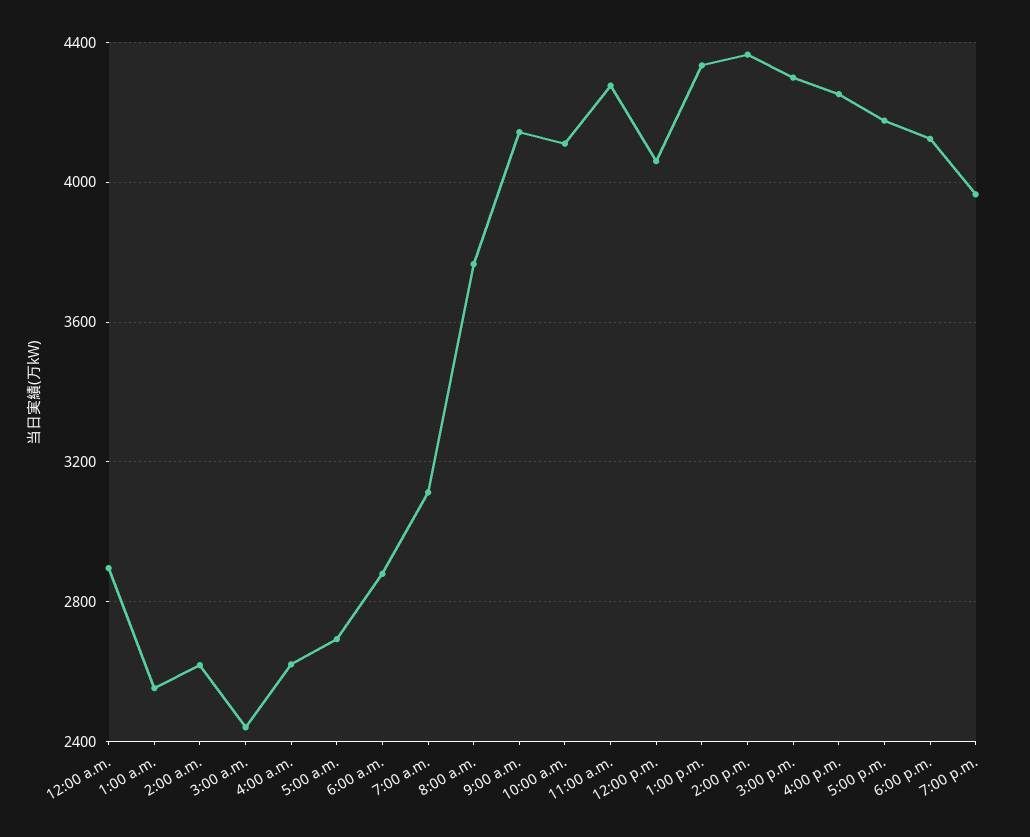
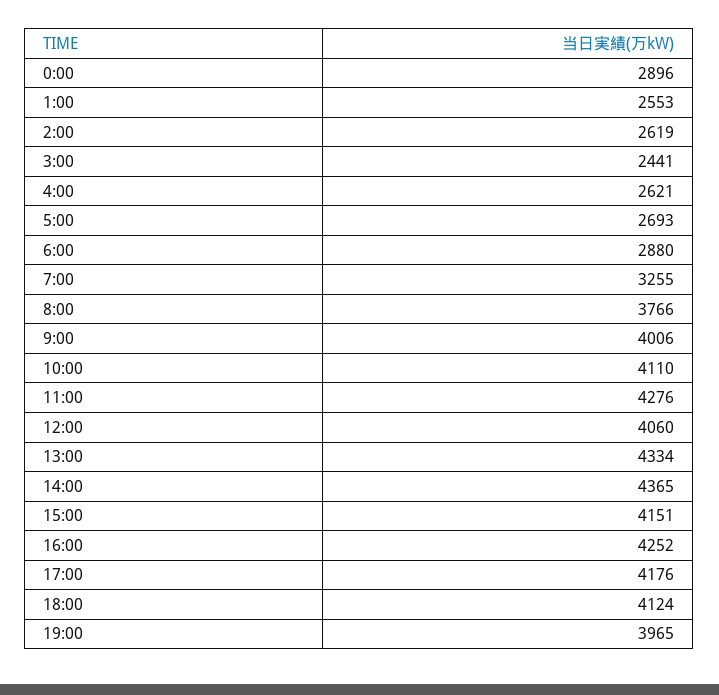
7:00 a.m.: 3100 -> 3255
9:00 a.m.: 4150 -> 4006
3:00 p.m.: 4300 -> 4151

